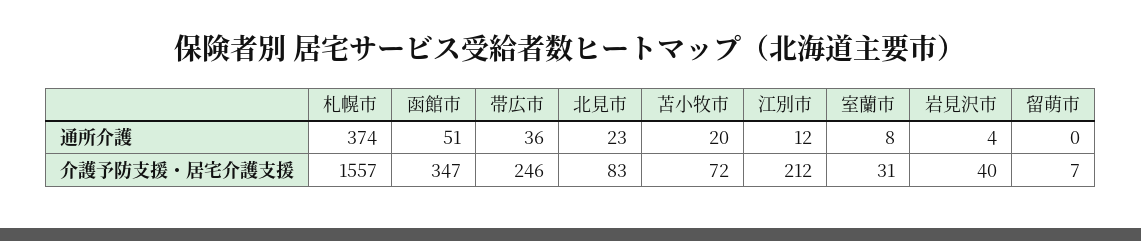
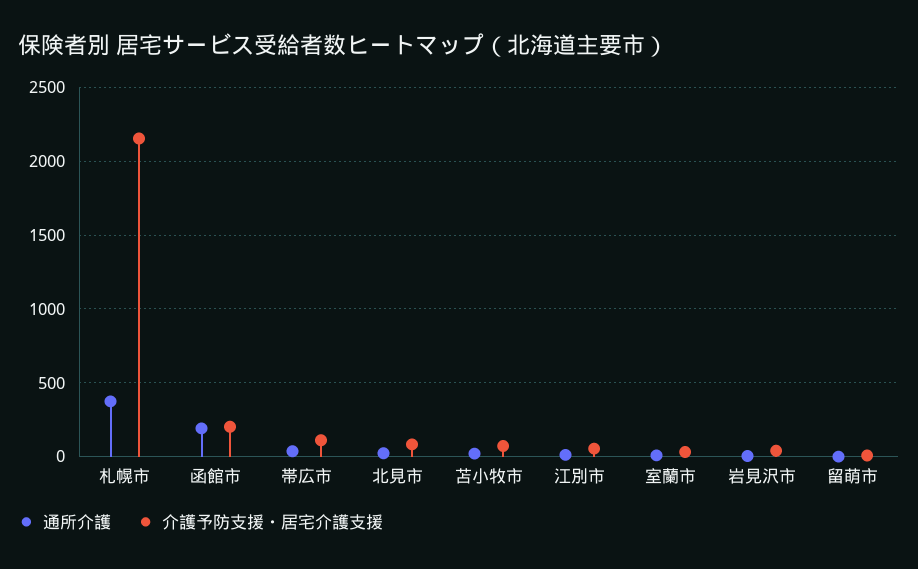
通所介護, 函館市: 51 -> 200
介護予防支援・居宅介護支援, 札幌市: 1557 -> 2150
介護予防支援・居宅介護支援, 函館市: 347 -> 200
介護予防支援・居宅介護支援, 帯広市: 246 -> 100
介護予防支援・居宅介護支援, 江別市: 212 -> 50

